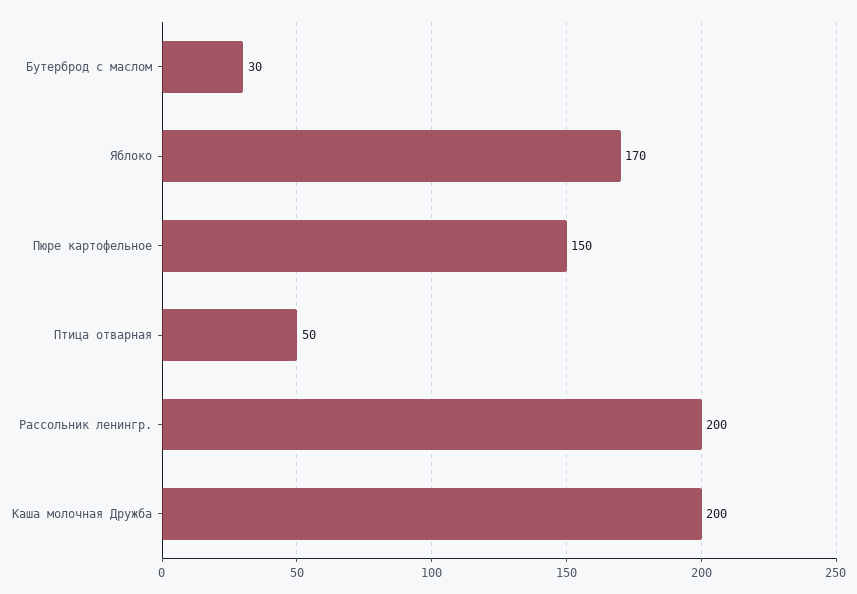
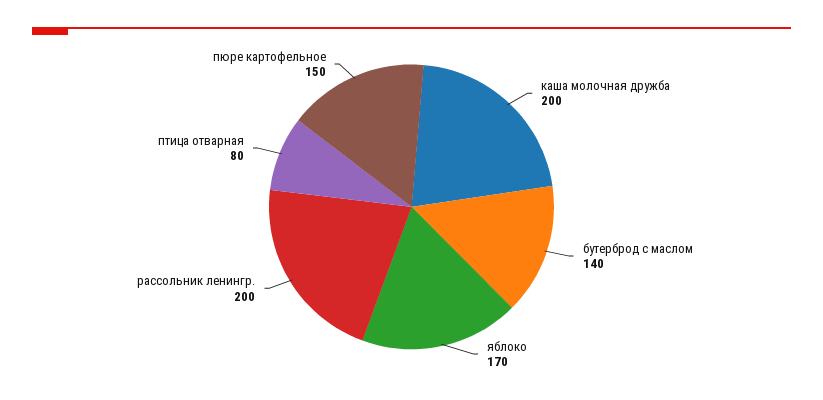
Бутерброд с маслом: 30 -> 140
Птица отварная: 50 -> 80

